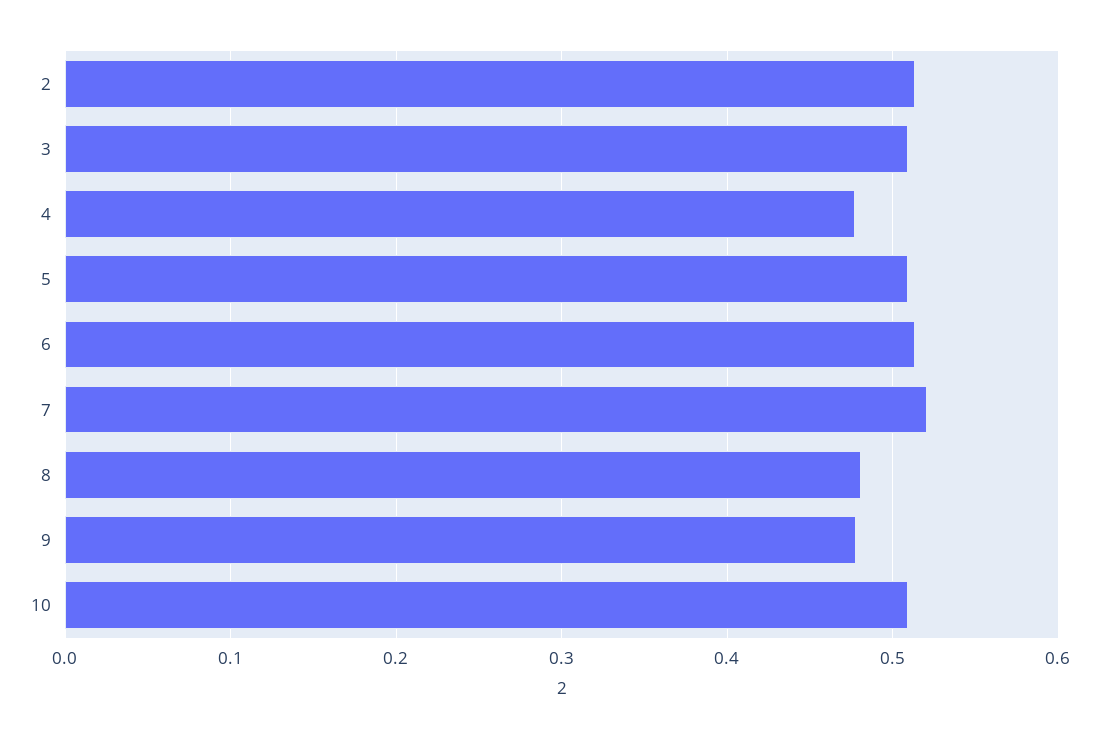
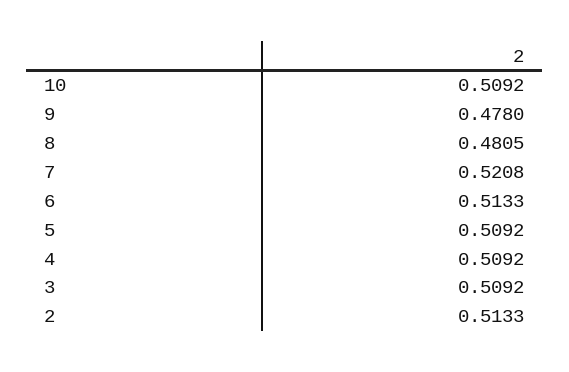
4: 0.48 -> 0.5092

